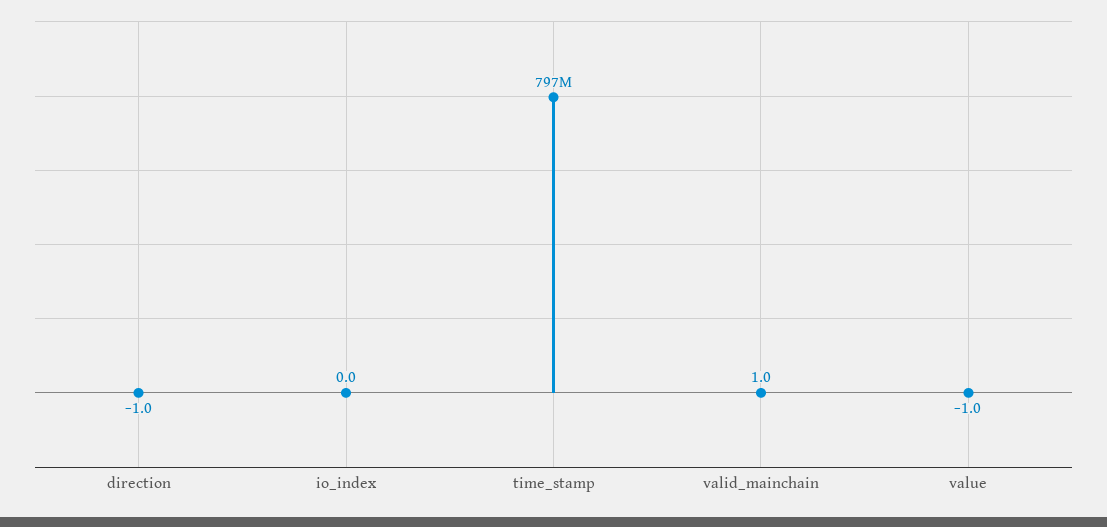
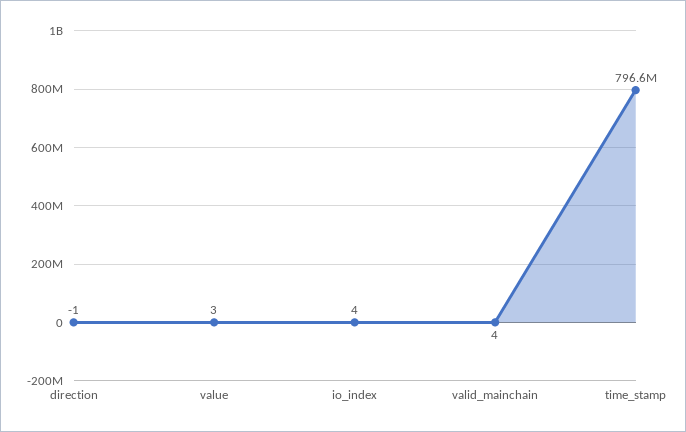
io_index: 0 -> 4
valid_mainchain: 1 -> 4
value: -1 -> 3

